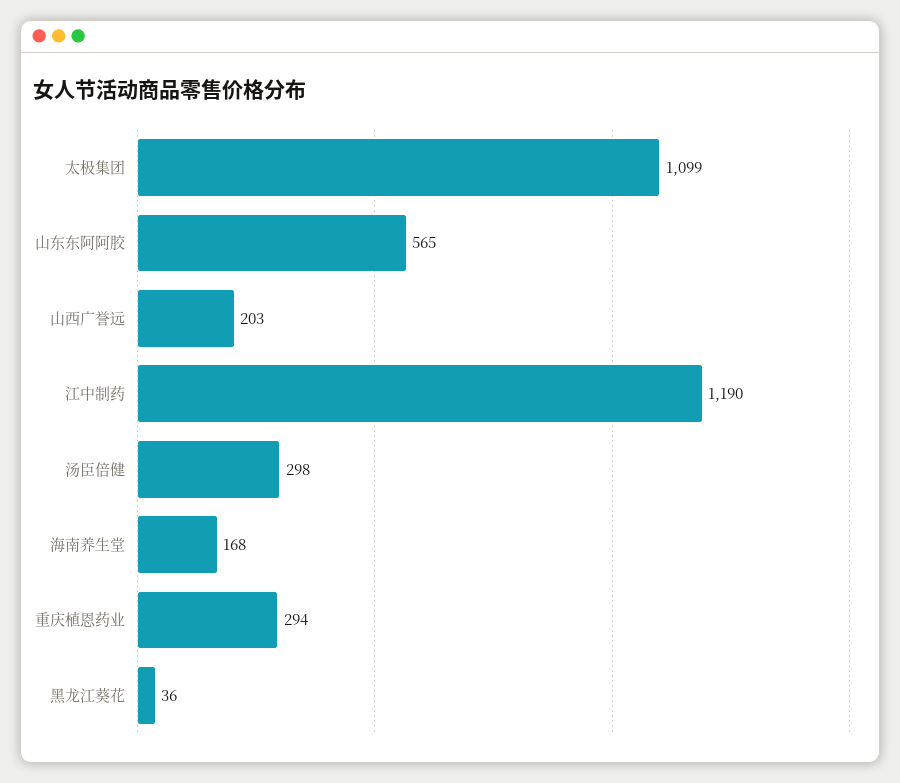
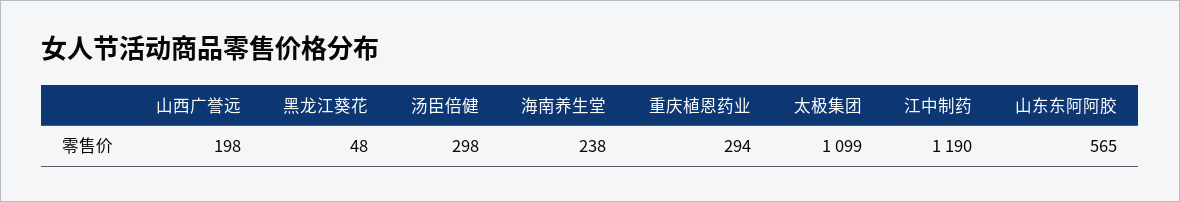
山西广誉远: 203 -> 198
海南养生堂: 168 -> 238
黑龙江葵花: 36 -> 48

